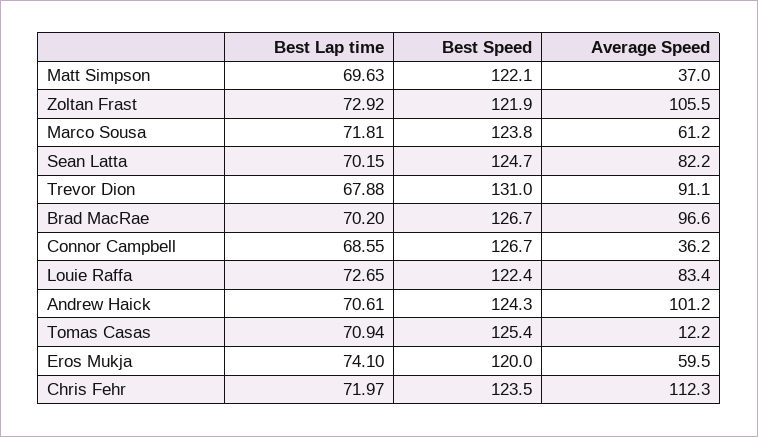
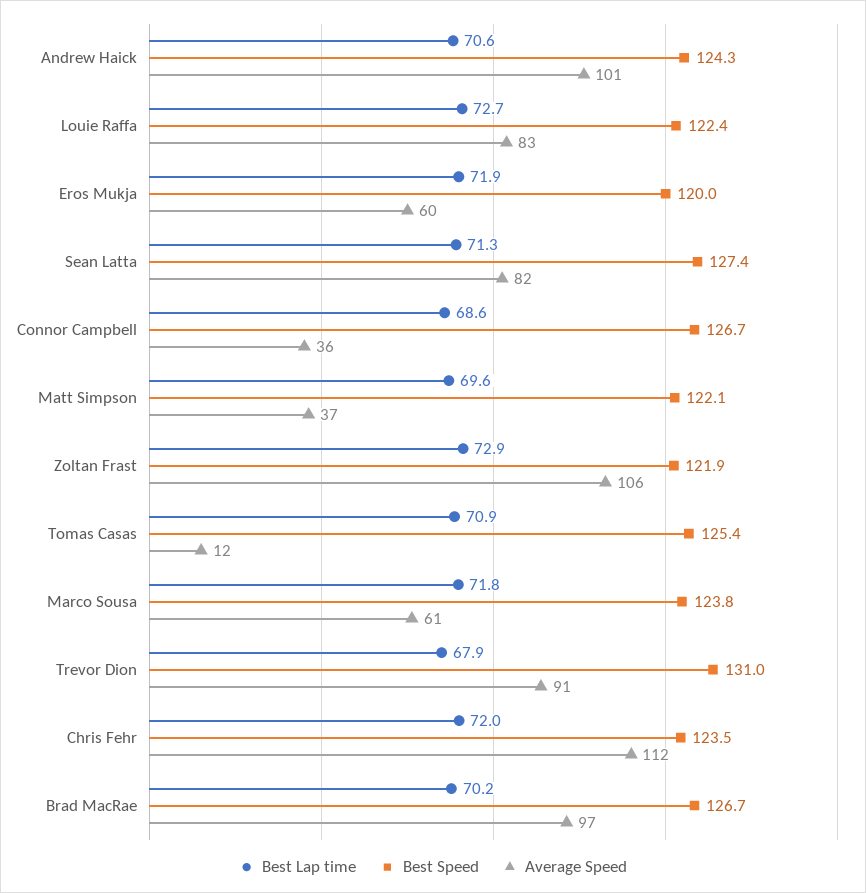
Best Lap time, Sean Latta: 70.15 -> 71.3
Best Speed, Sean Latta: 124.7 -> 127.4
Best Lap time, Eros Mukja: 74.1 -> 71.9

